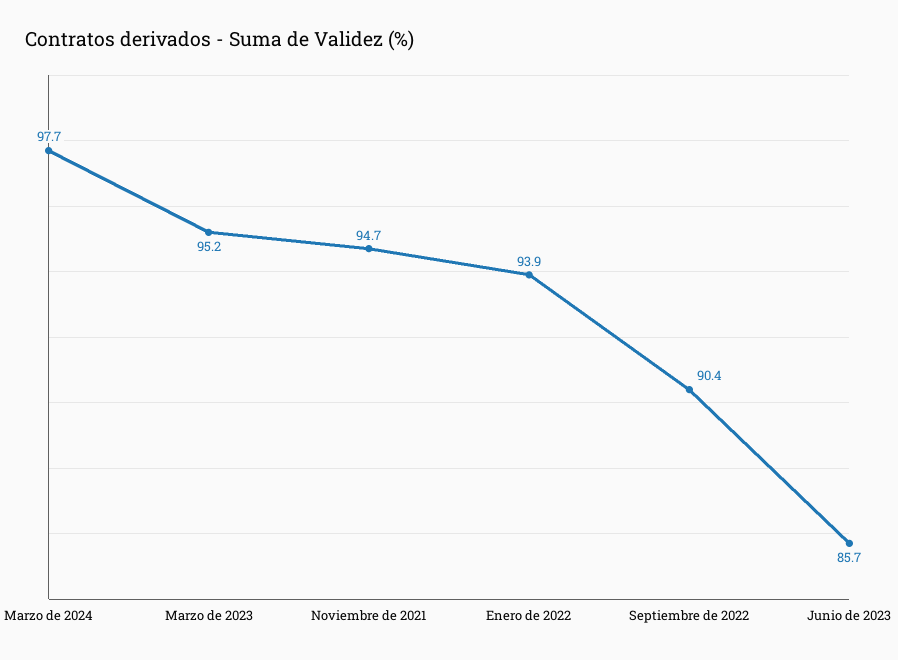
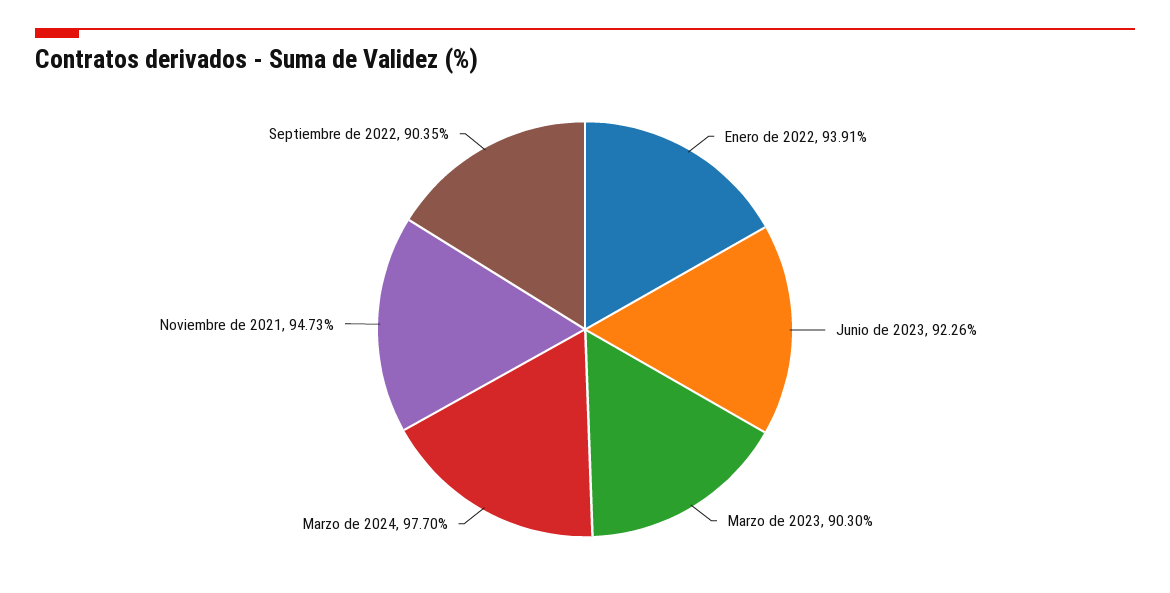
Marzo de 2023: 95.2 -> 90.3
Junio de 2023: 85.7 -> 92.26

